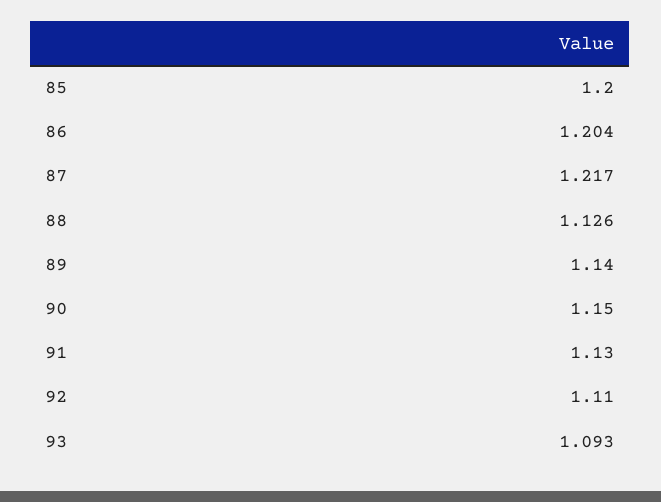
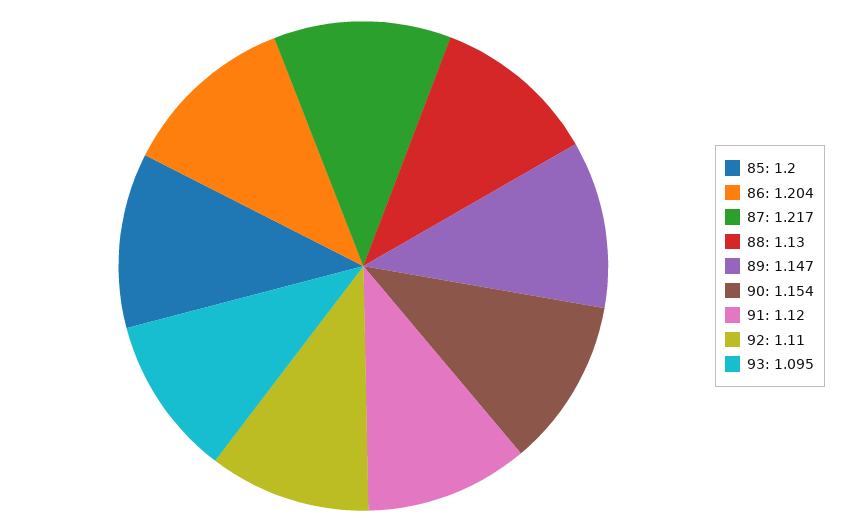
88: 1.126 -> 1.13
89: 1.14 -> 1.147
90: 1.15 -> 1.154
91: 1.13 -> 1.12
93: 1.093 -> 1.095

